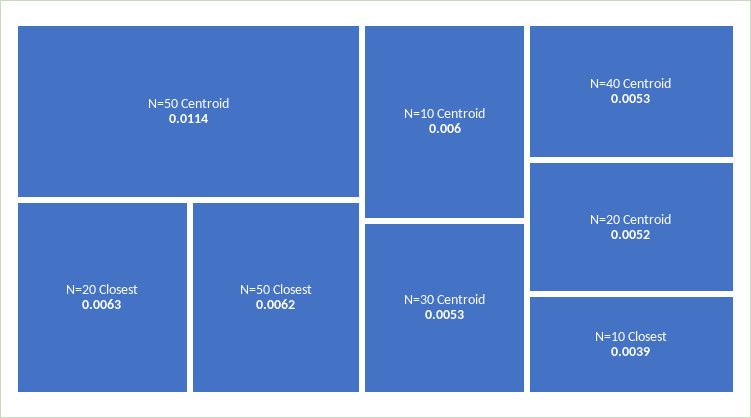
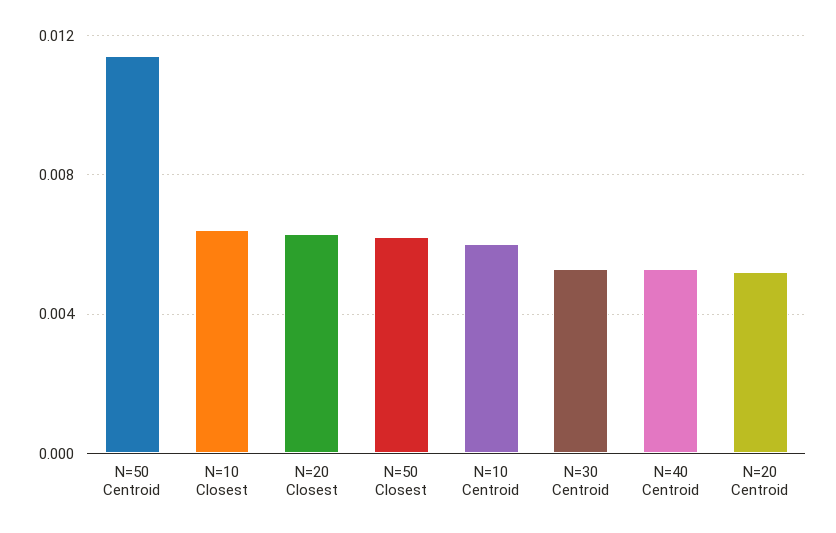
N=10 Closest: 0.0039 -> 0.0065

